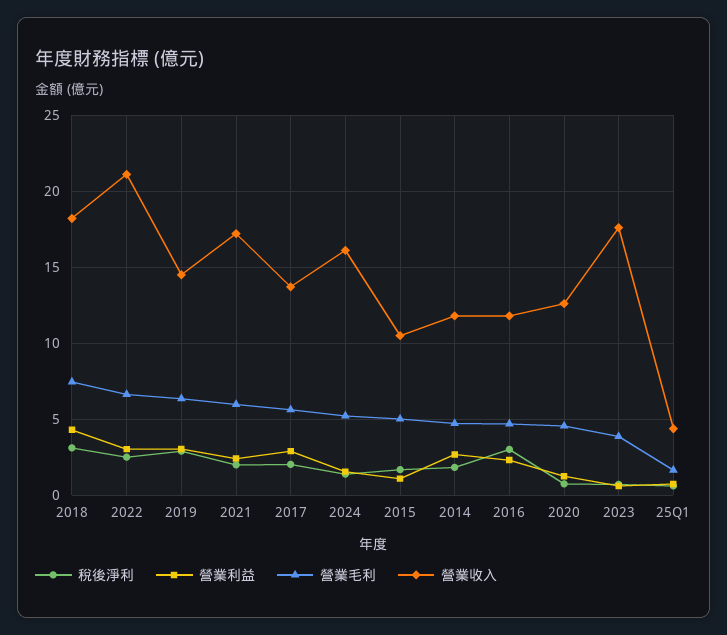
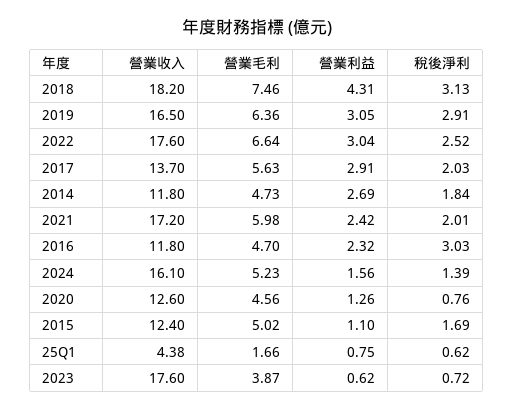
營業收入, 2022: 21 -> 17.6
營業收入, 2019: 14.5 -> 16.5
營業收入, 2015: 10.5 -> 12.4

